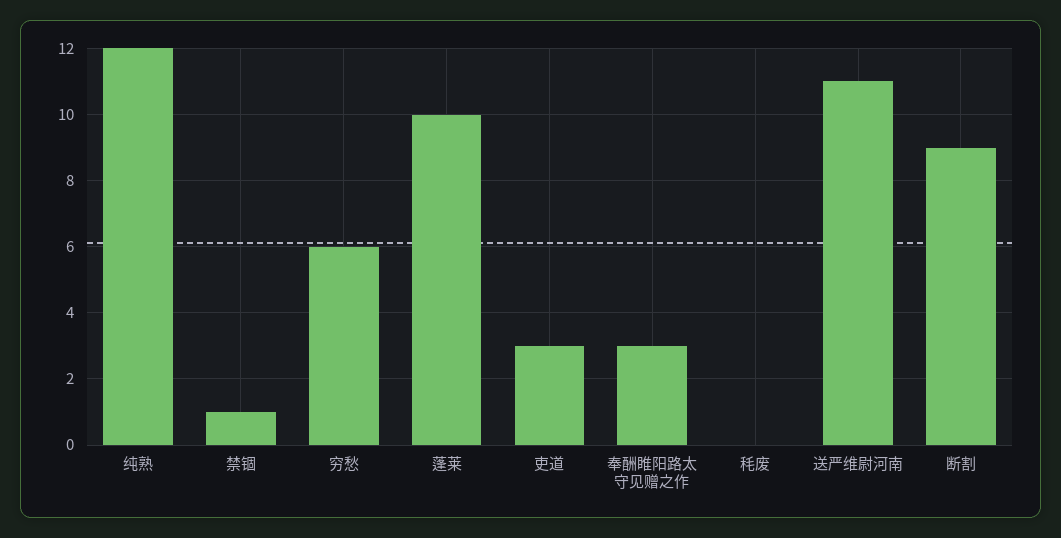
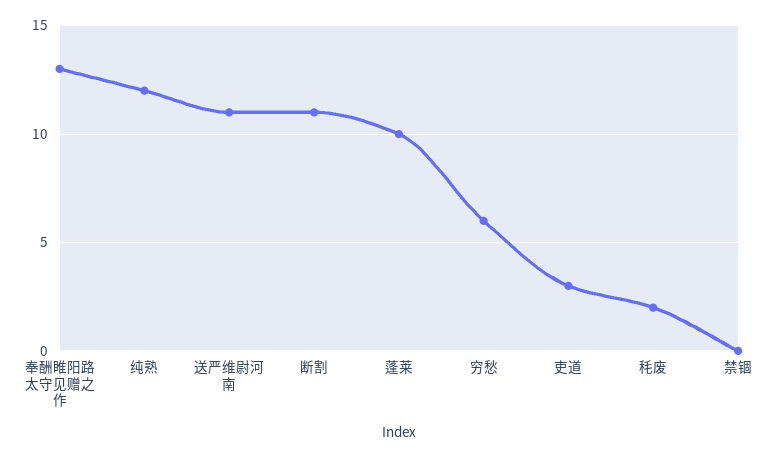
禁锢: 1 -> 0
奉酬睢阳路太守见赠之作: 3 -> 13
秏废: 0 -> 2
断割: 9 -> 11

